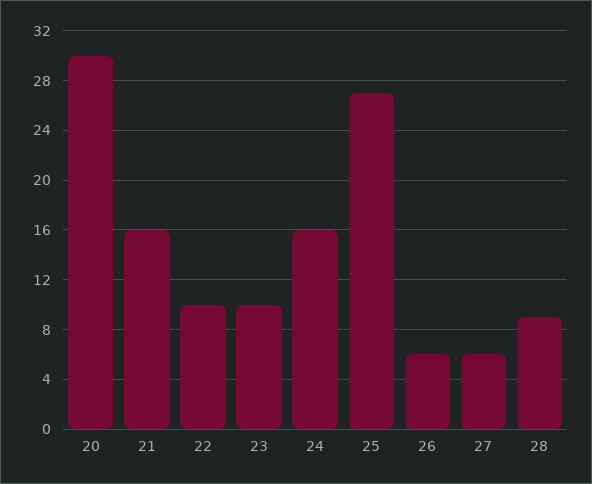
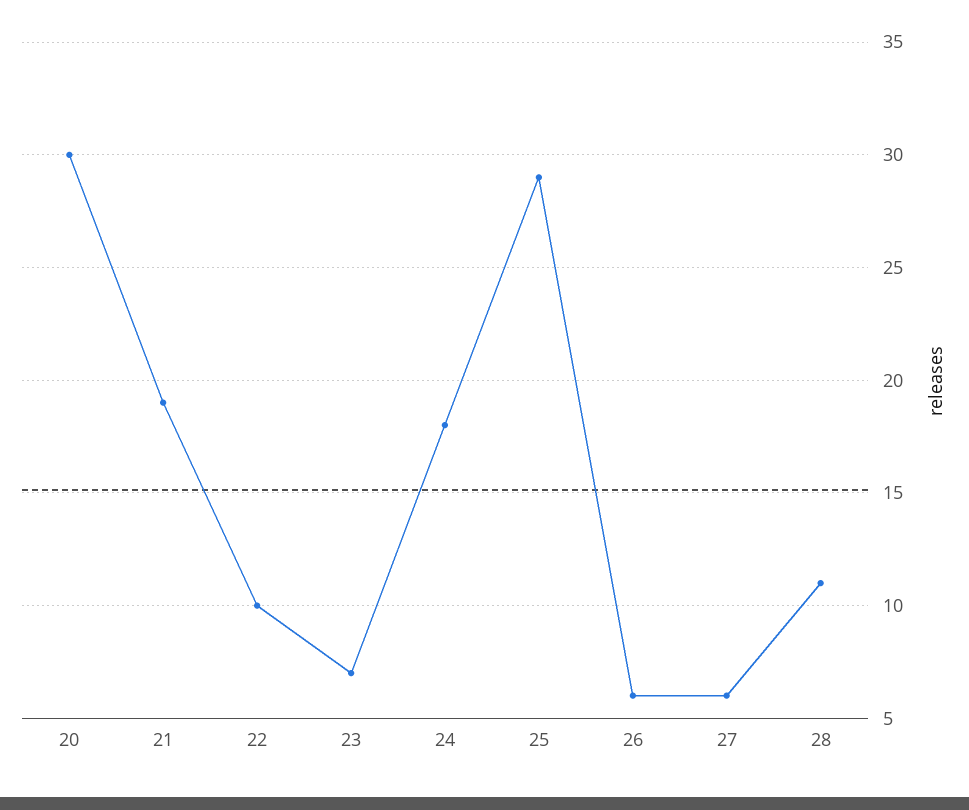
21: 16 -> 19
23: 10 -> 7
24: 16 -> 18
25: 27 -> 29
28: 9 -> 11

